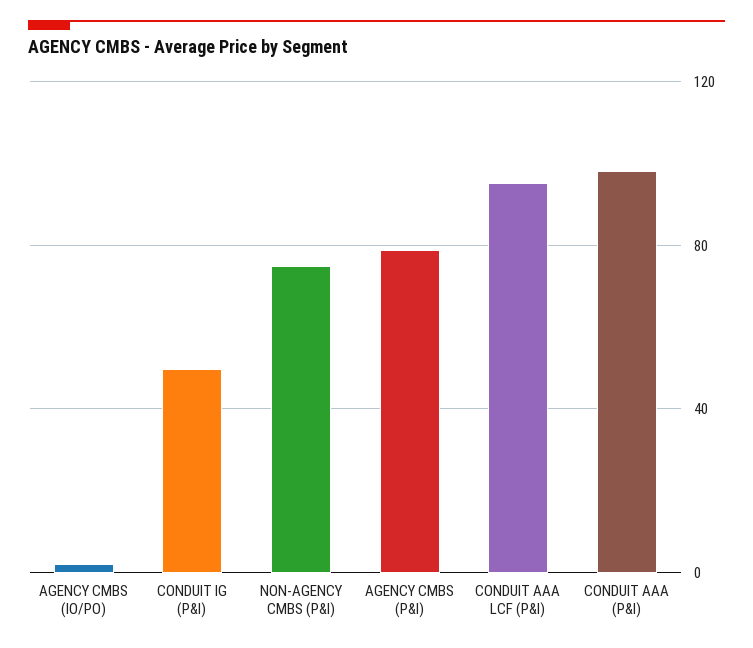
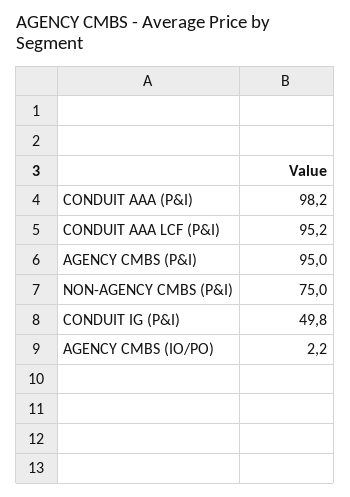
AGENCY CMBS (P&I): 80 -> 95

